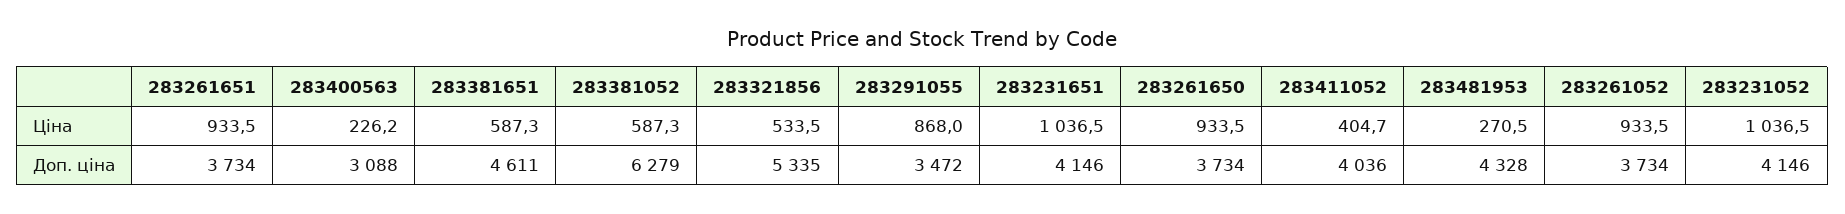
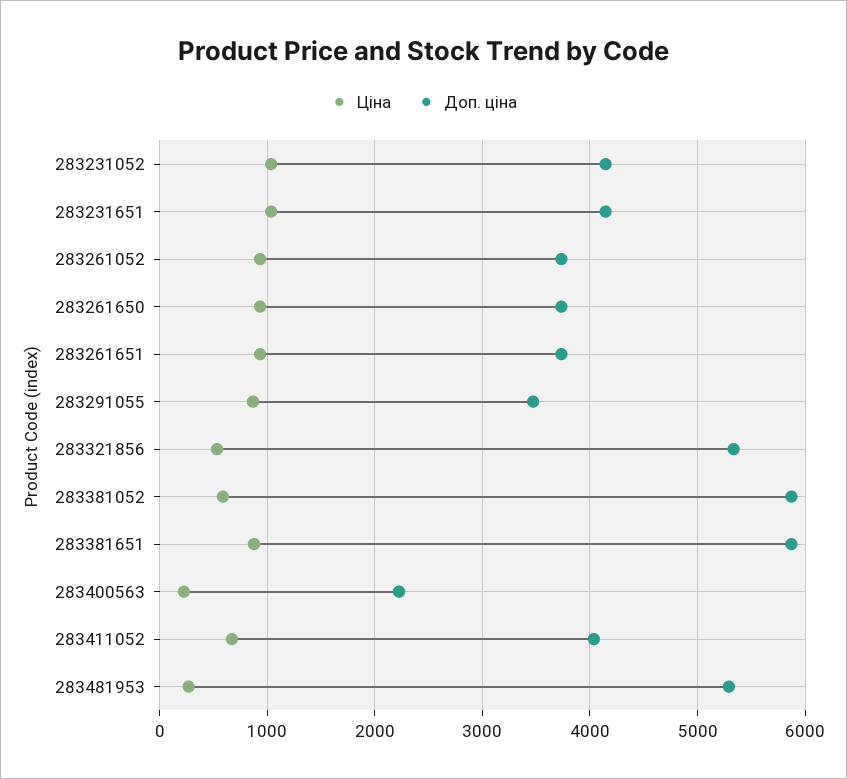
Ціна, 283381651: 587.3 -> 900
Ціна, 283411052: 404.7 -> 700
Доп. ціна, 283400563: 3088 -> 2200
Доп. ціна, 283381651: 4611 -> 5900
Доп. ціна, 283381052: 6279 -> 5900
Доп. ціна, 283481953: 4328 -> 5300

